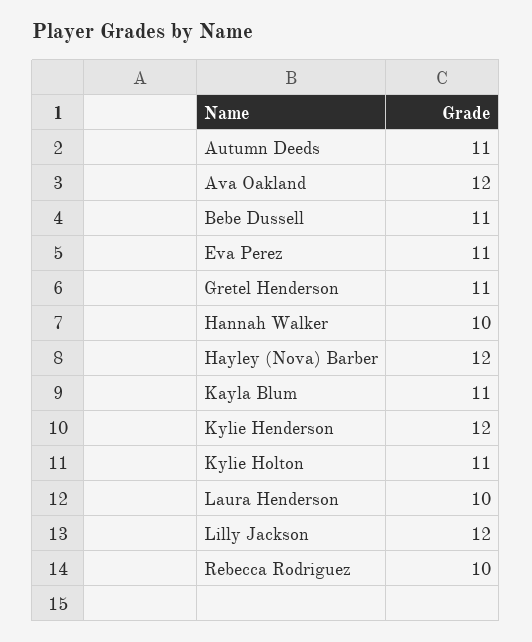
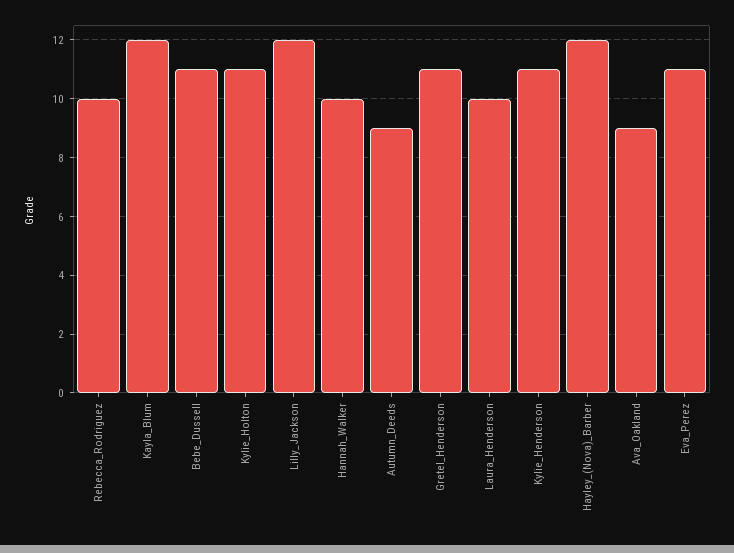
Autumn Deeds: 11 -> 9
Ava Oakland: 12 -> 9
Kayla Blum: 11 -> 12
Kylie Henderson: 12 -> 11

